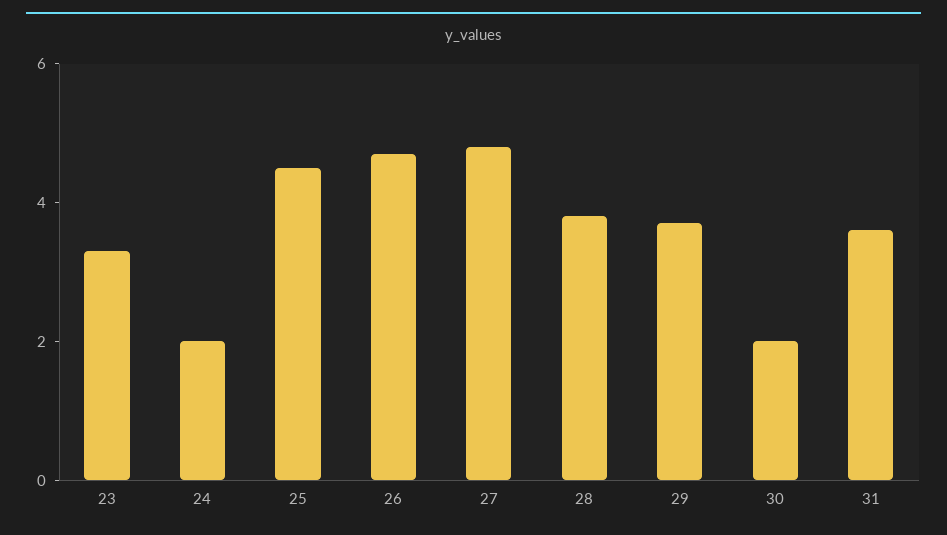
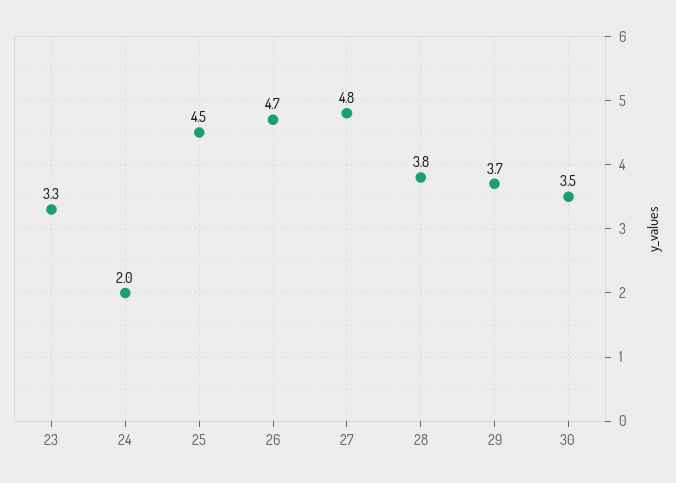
30: 2 -> 3.5
31: 3.5 -> none

